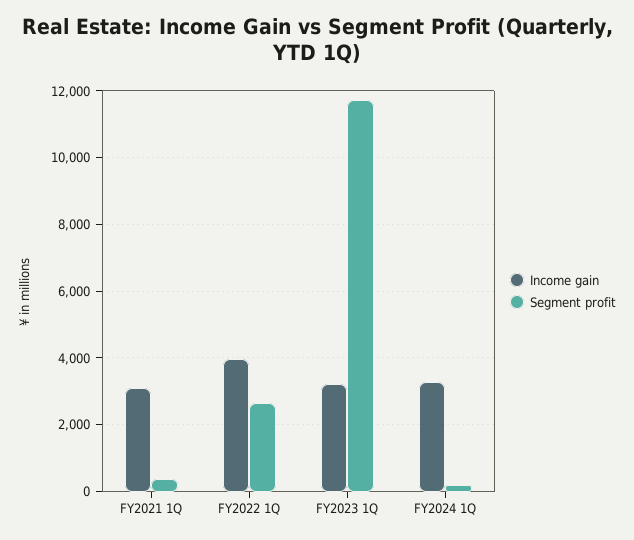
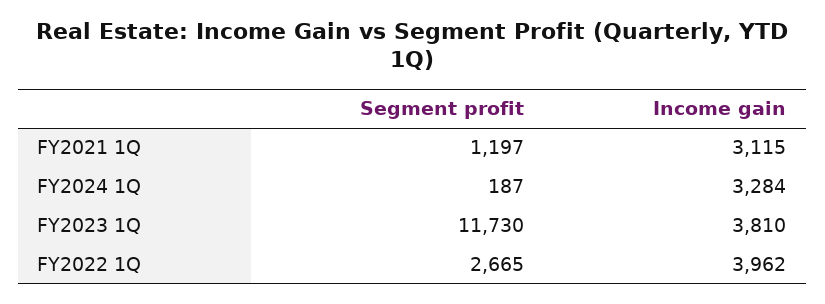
Segment profit, FY2021 1Q: 400 -> 1197
Income gain, FY2023 1Q: 3200 -> 3810

